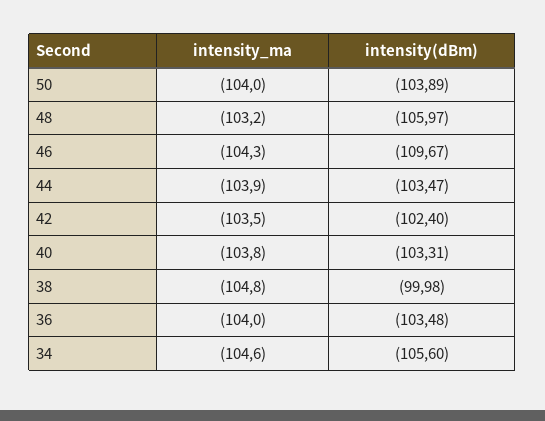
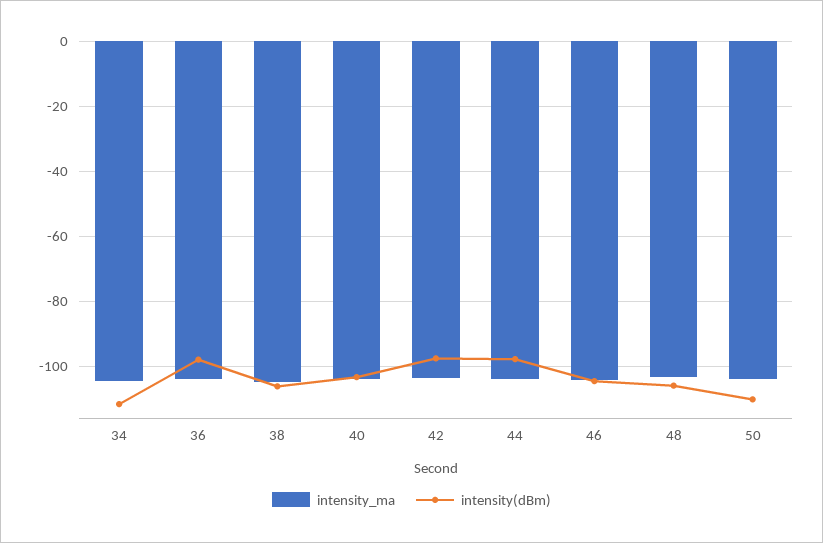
intensity(dBm), 50: -103.89 -> -110
intensity(dBm), 46: -109.67 -> -104
intensity(dBm), 44: -103.47 -> -98
intensity(dBm), 42: -102.4 -> -98
intensity(dBm), 38: -99.98 -> -106
intensity(dBm), 36: -103.48 -> -98
intensity(dBm), 34: -105.6 -> -112

